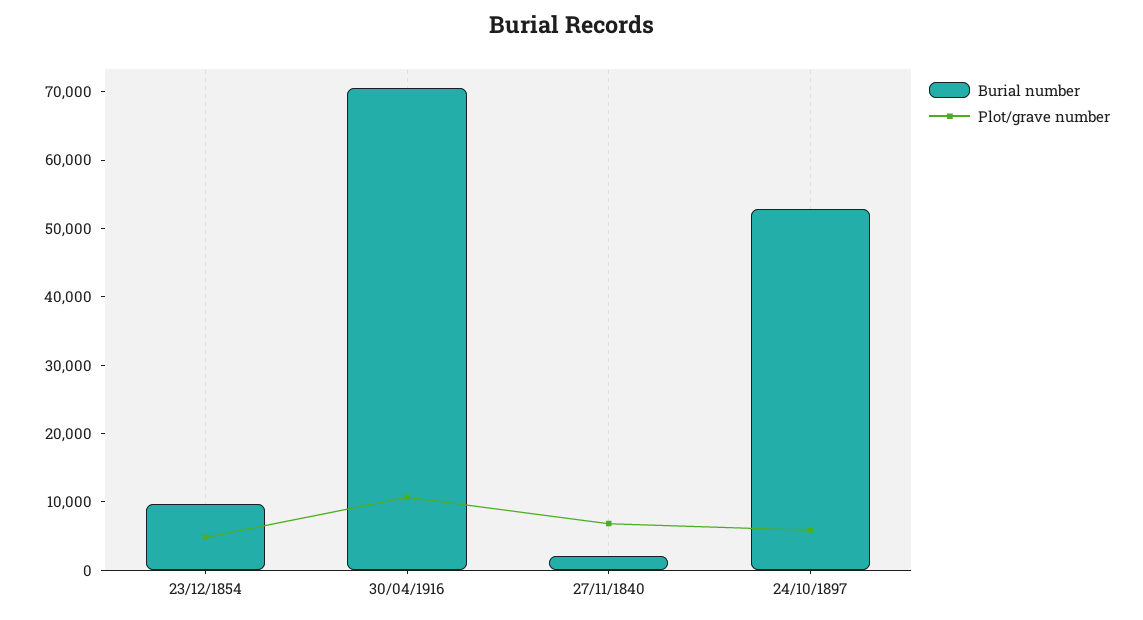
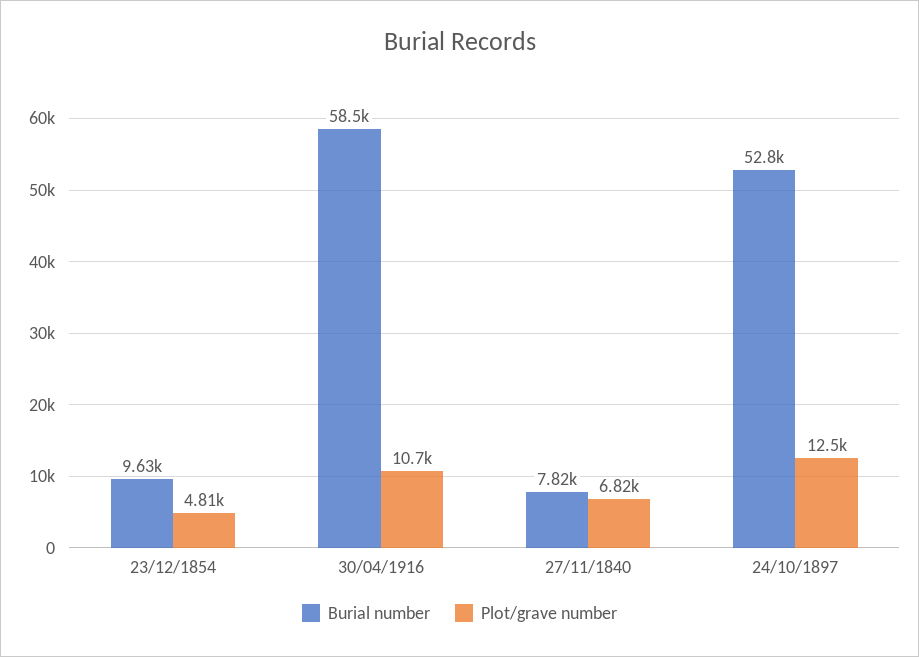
Burial number, 30/04/1916: 70000 -> 58500
Burial number, 27/11/1840: 2000 -> 7820
Plot/grave number, 24/10/1897: 6000 -> 12500

